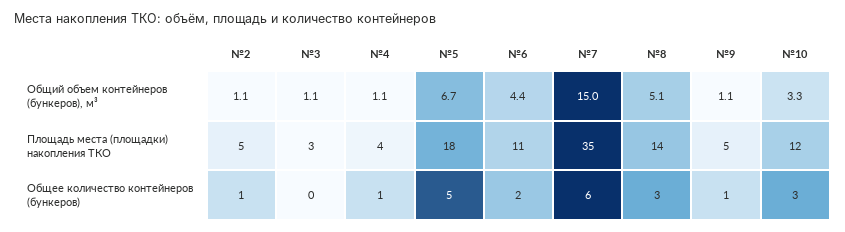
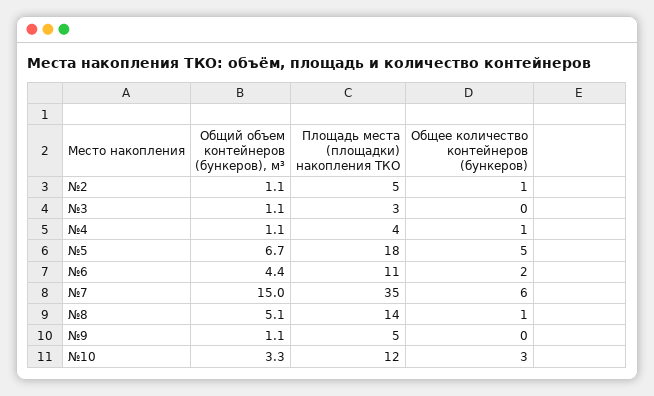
№8, Общее количество контейнеров (бункеров): 3 -> 1
№9, Общее количество контейнеров (бункеров): 1 -> 0

